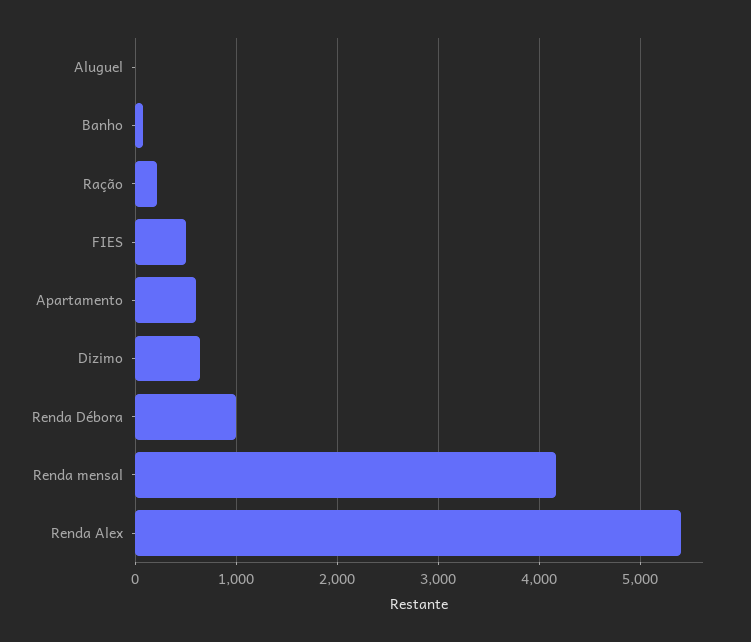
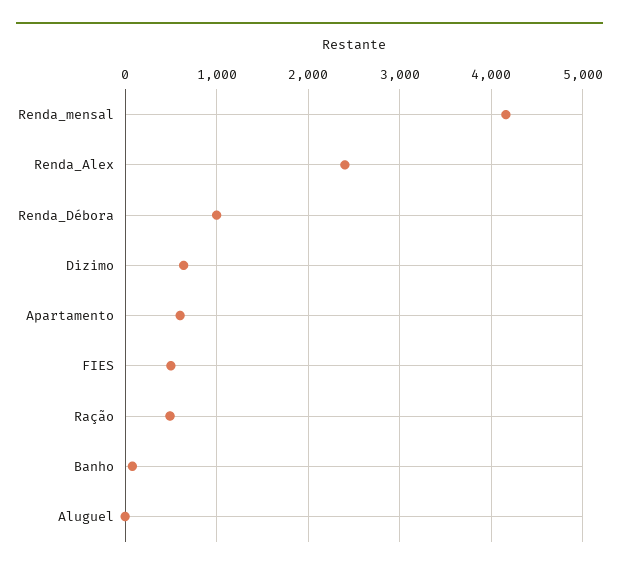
Ração: 200 -> 500
Renda Alex: 5400 -> 2400

